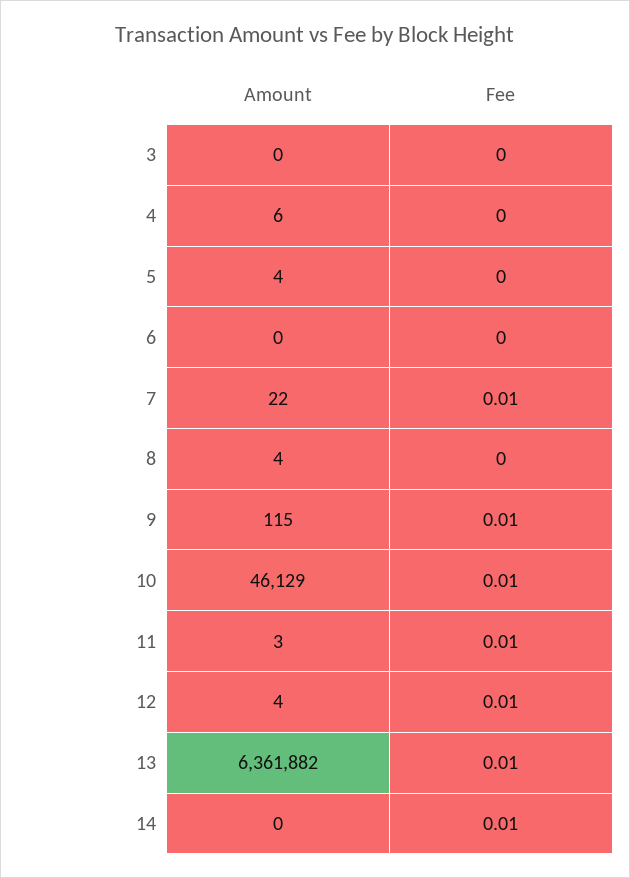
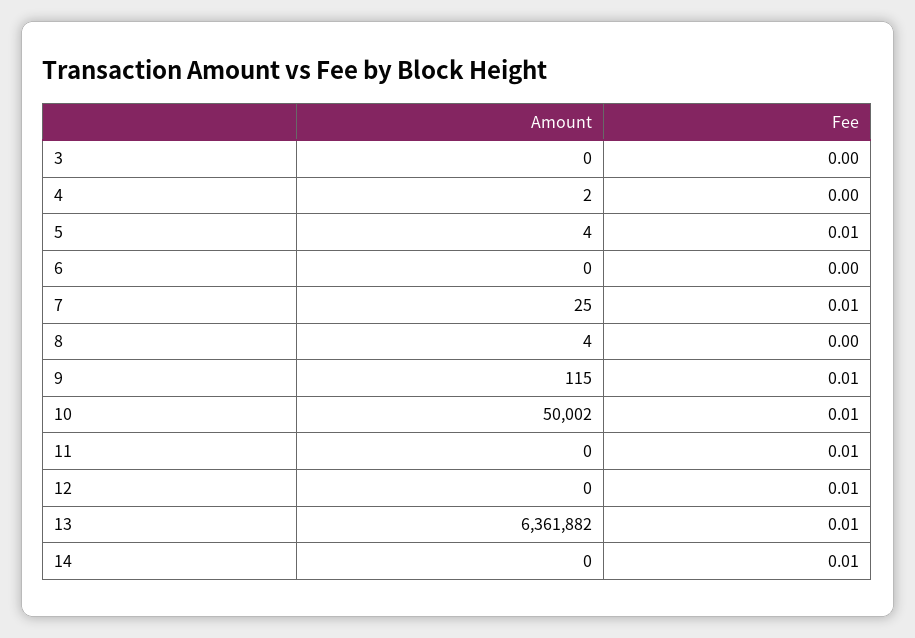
Amount, 4: 6 -> 2
Fee, 5: 0 -> 0.01
Amount, 7: 22 -> 25
Amount, 10: 46129 -> 50002
Amount, 11: 3 -> 0
Amount, 12: 4 -> 0

